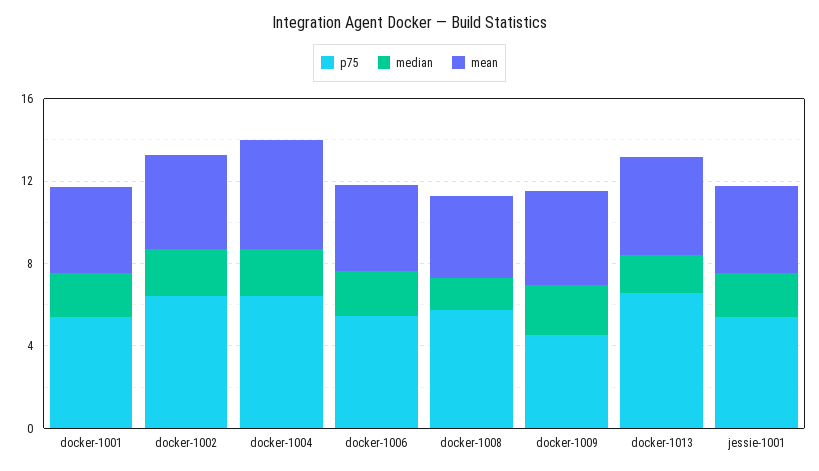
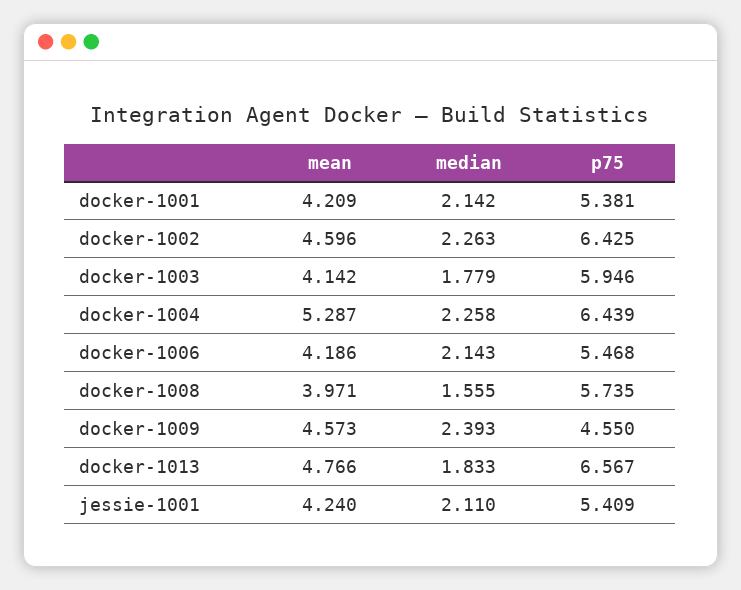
mean, docker-1003: none -> 4.142
median, docker-1003: none -> 1.779
p75, docker-1003: none -> 5.946

